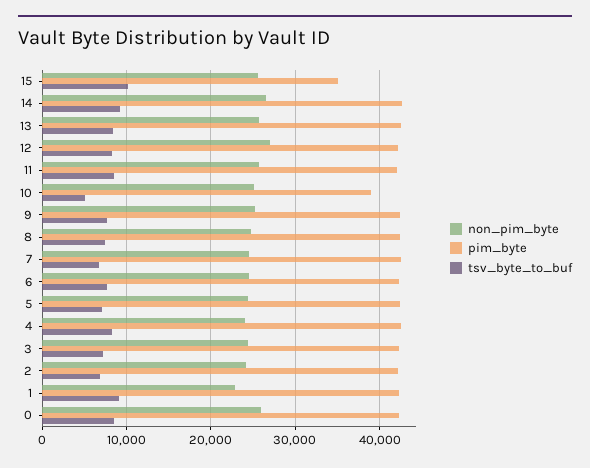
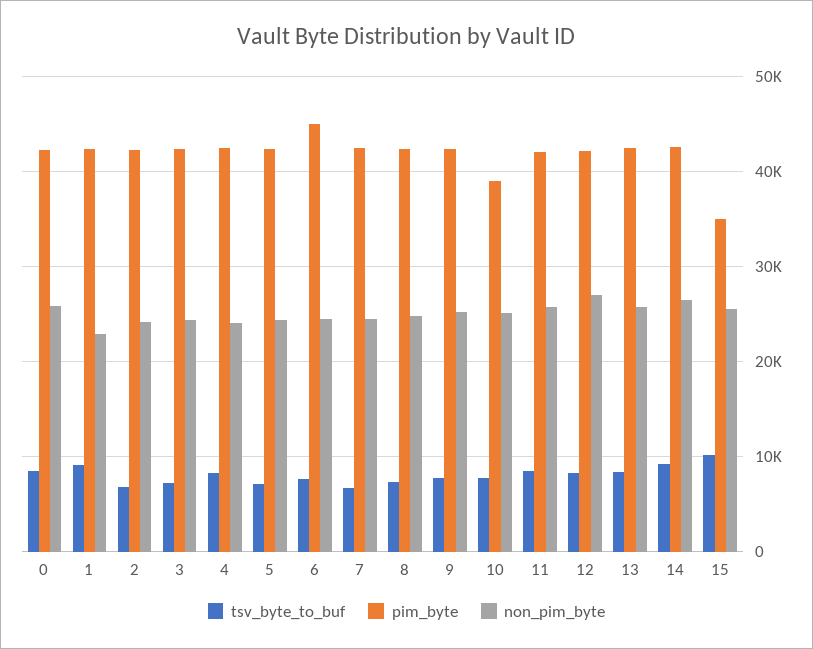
tsv_byte_to_buf, 10: 5000 -> 8000
pim_byte, 6: 42000 -> 45000

